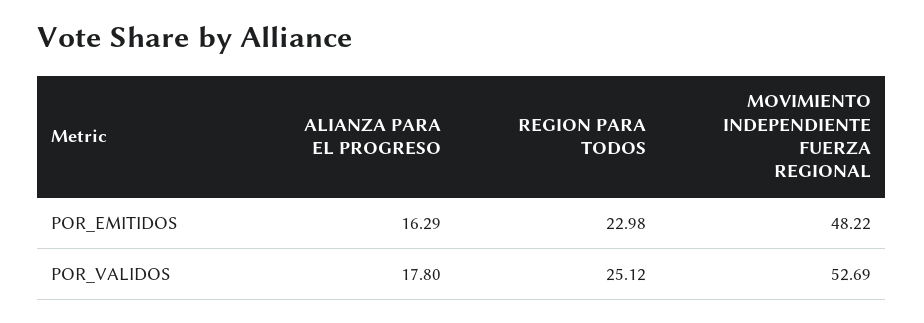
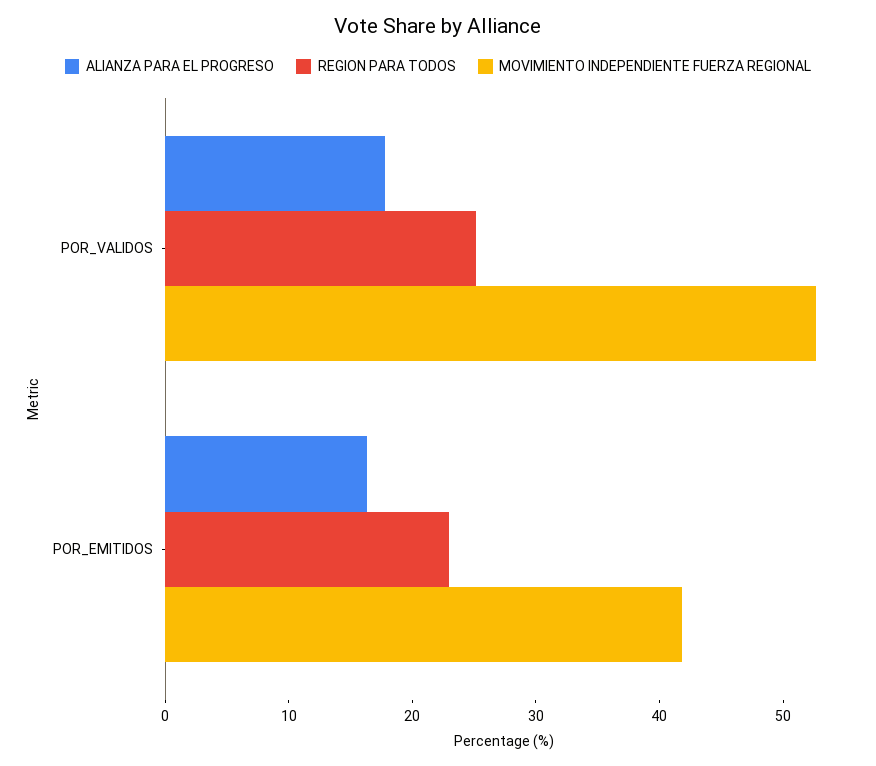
MOVIMIENTO INDEPENDIENTE FUERZA REGIONAL, POR_EMITIDOS: 48.22 -> 42

